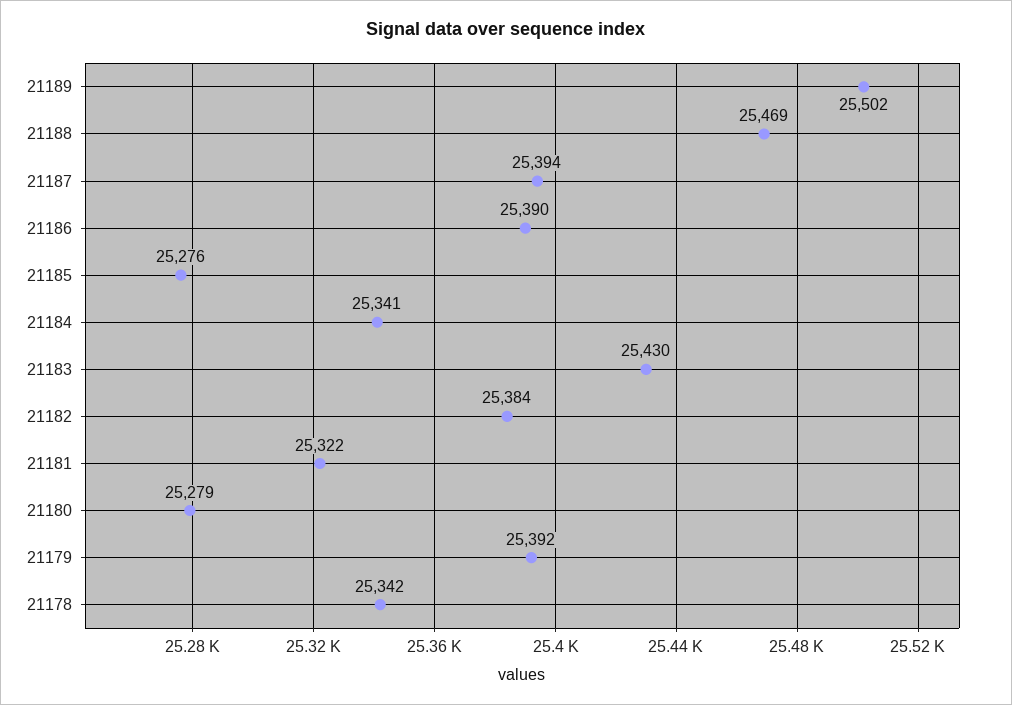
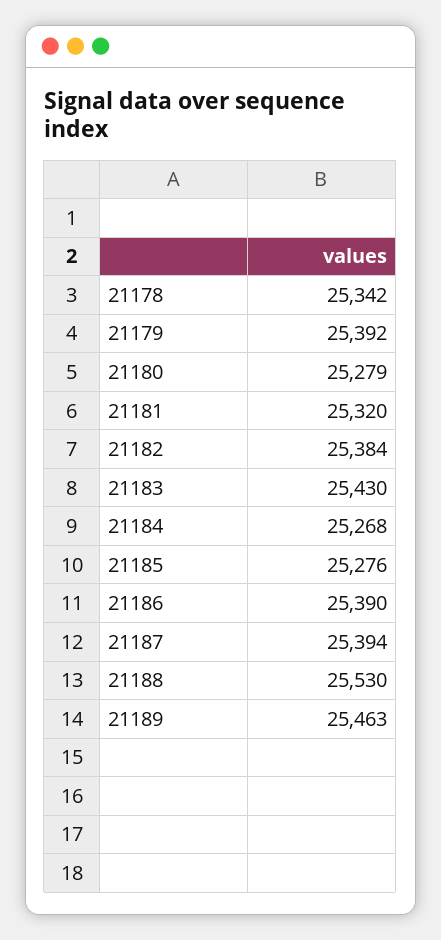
21189: 25502 -> 25463
21188: 25469 -> 25530
21184: 25341 -> 25268
21181: 25322 -> 25320

